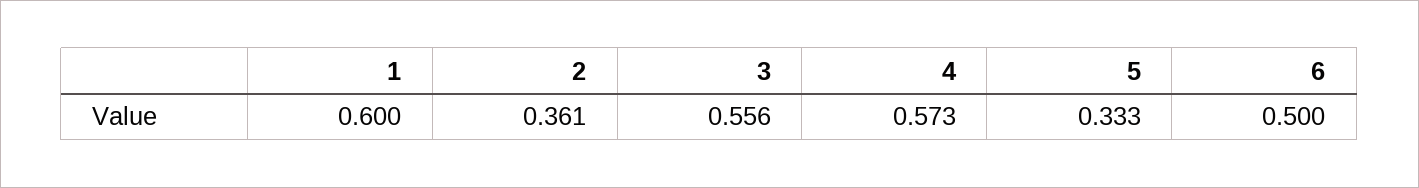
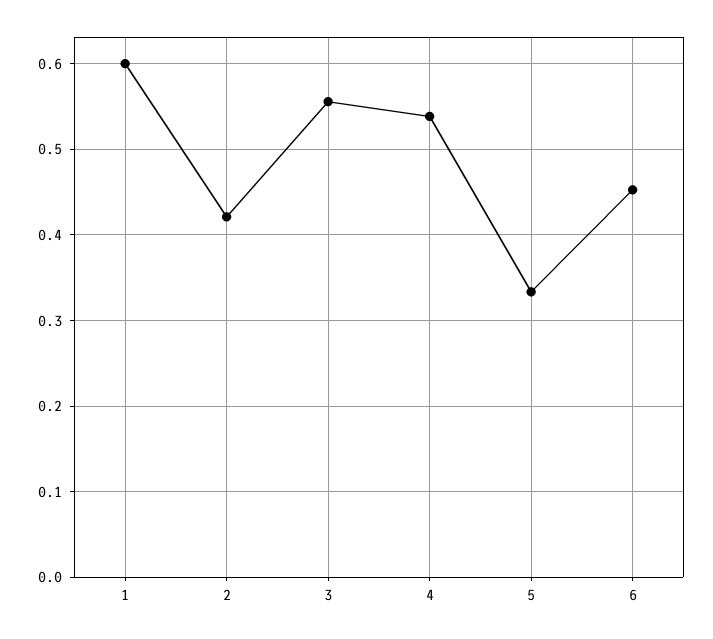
2: 0.361 -> 0.42
4: 0.573 -> 0.54
6: 0.5 -> 0.45

